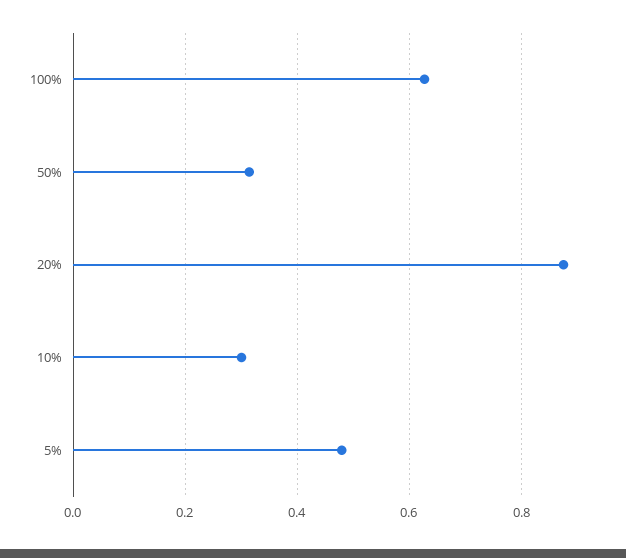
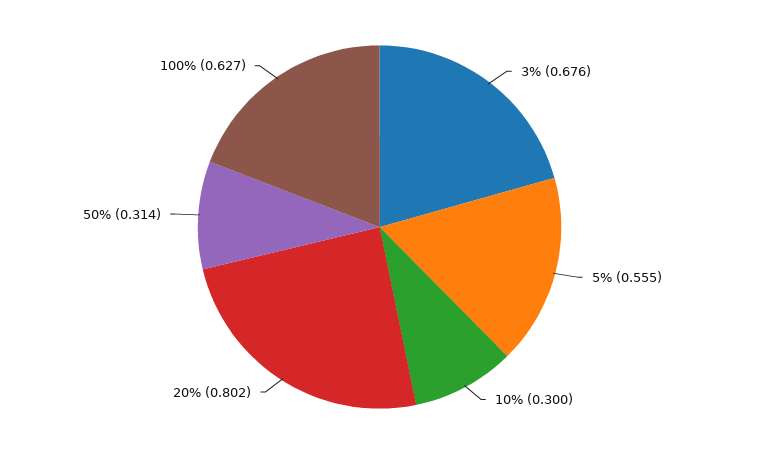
20%: 0.88 -> 0.802
5%: 0.48 -> 0.555
3%: none -> 0.676

